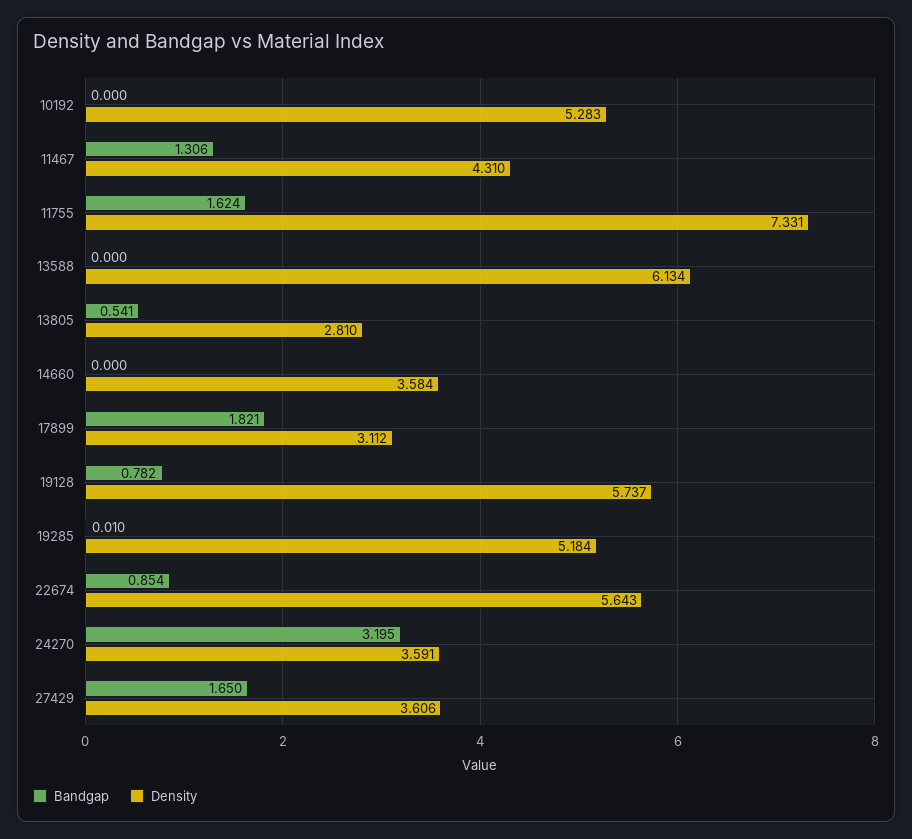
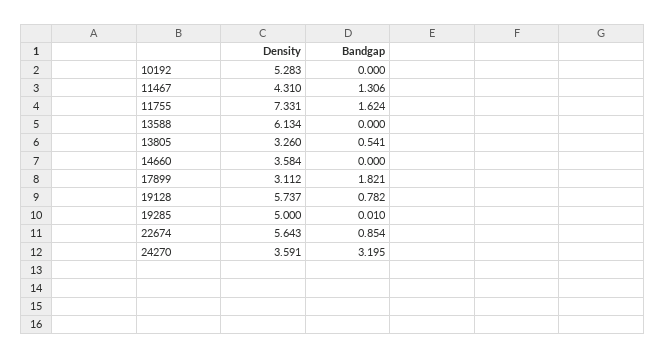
Density, 13805: 2.81 -> 3.26
Density, 19285: 5.184 -> 5
Bandgap, 27429: 1.65 -> none
Density, 27429: 3.606 -> none

